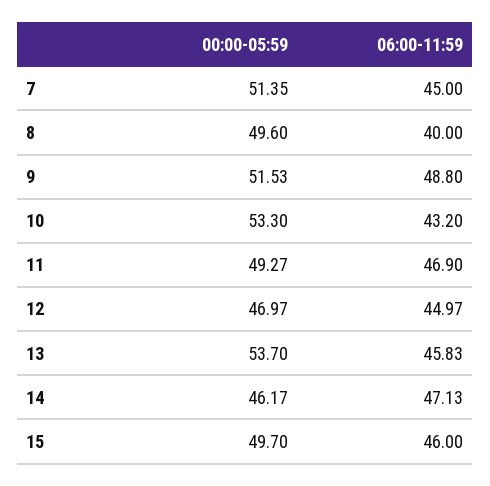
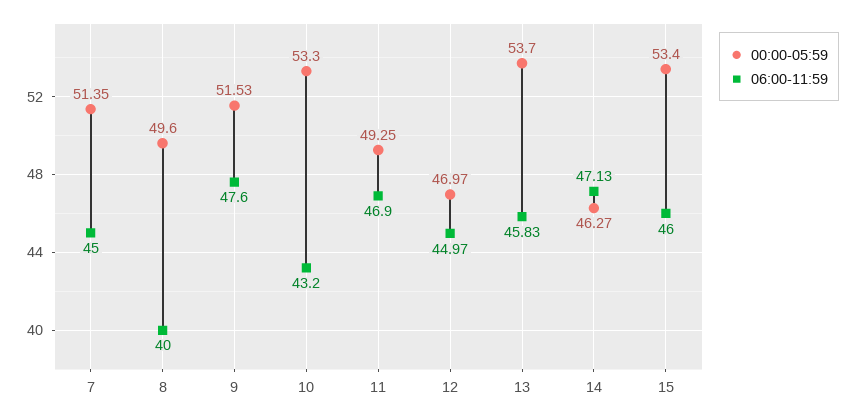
06:00-11:59, 9: 48.8 -> 47.6
00:00-05:59, 11: 49.27 -> 49.25
00:00-05:59, 14: 46.17 -> 46.27
00:00-05:59, 15: 49.7 -> 53.4

